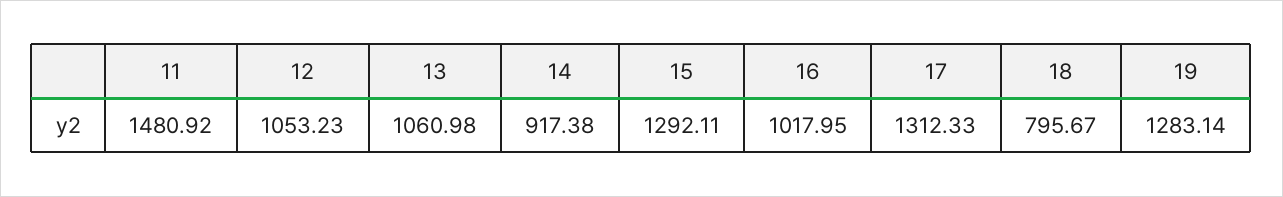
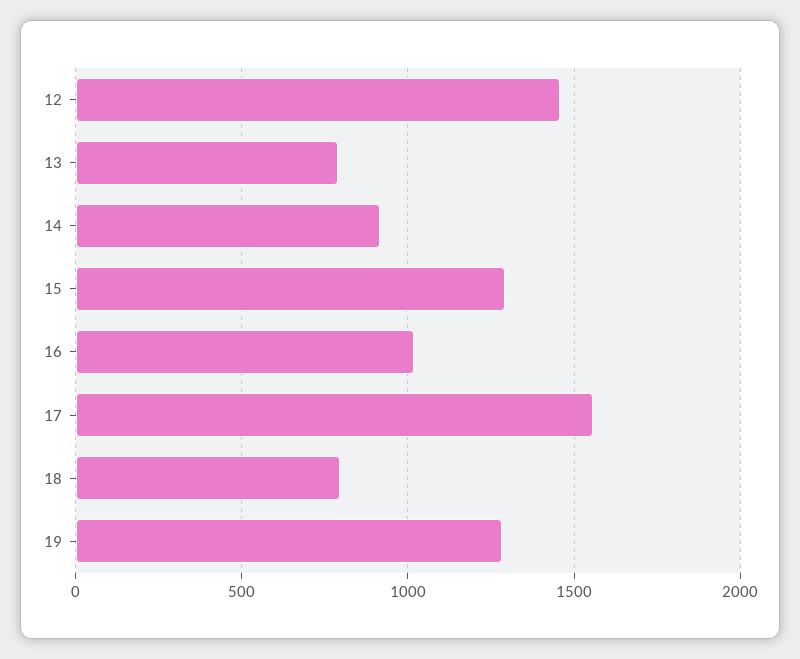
11: 1480.92 -> none
12: 1053.23 -> 1450
13: 1060.98 -> 800
17: 1312.33 -> 1550

